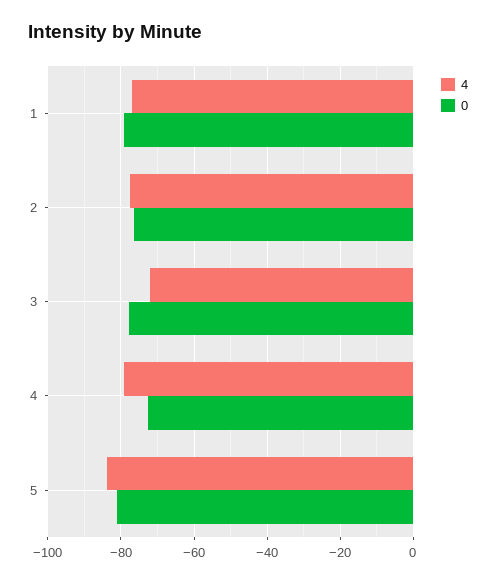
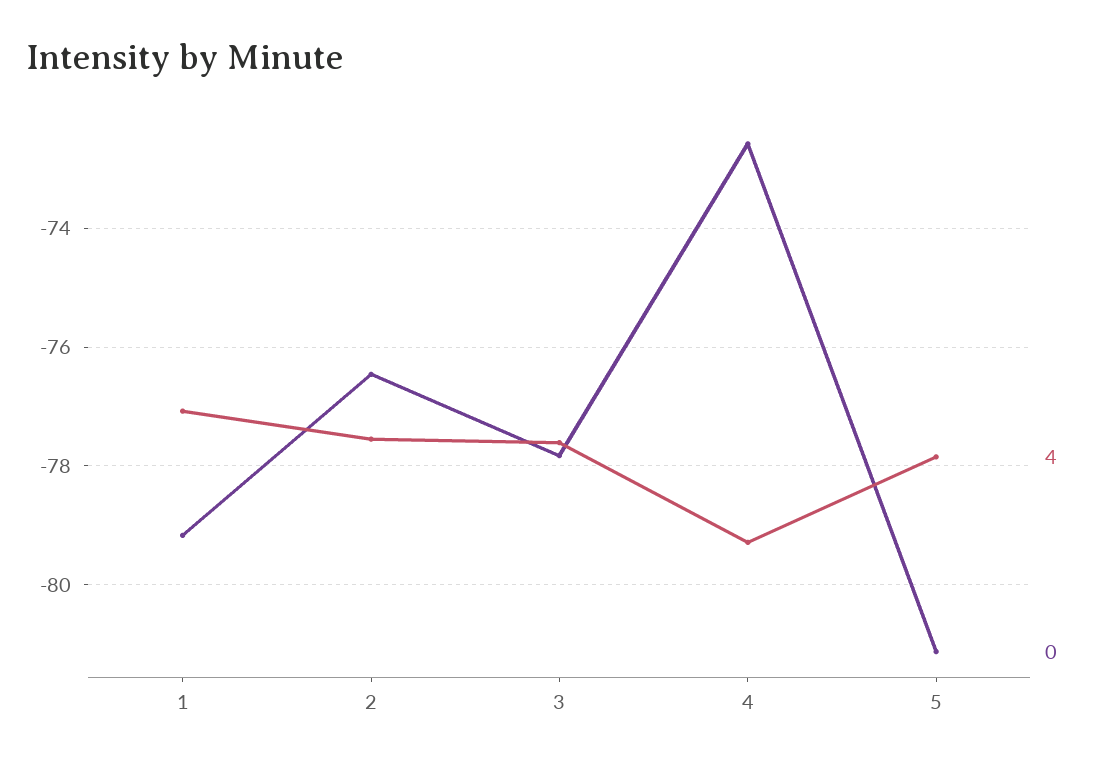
4, 3: -72 -> -77.6
4, 5: -84 -> -77.8

